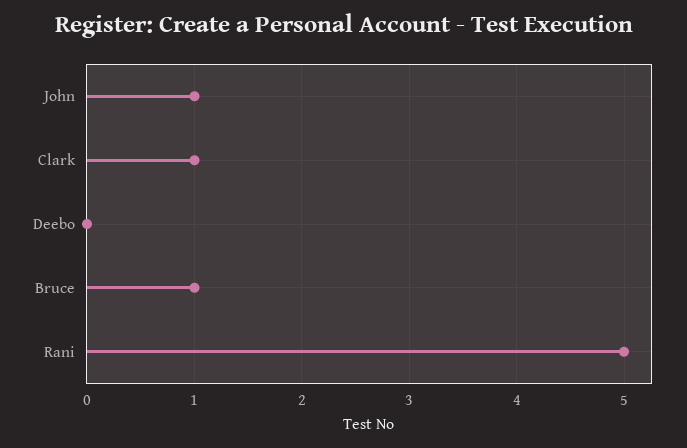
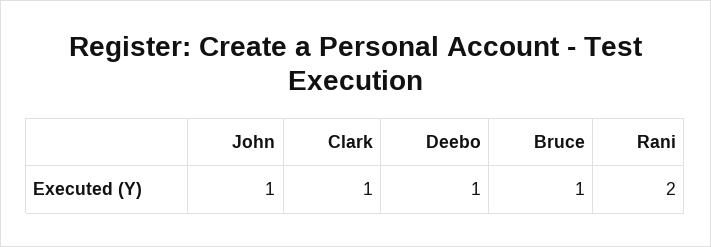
Deebo: 0 -> 1
Rani: 5 -> 2

